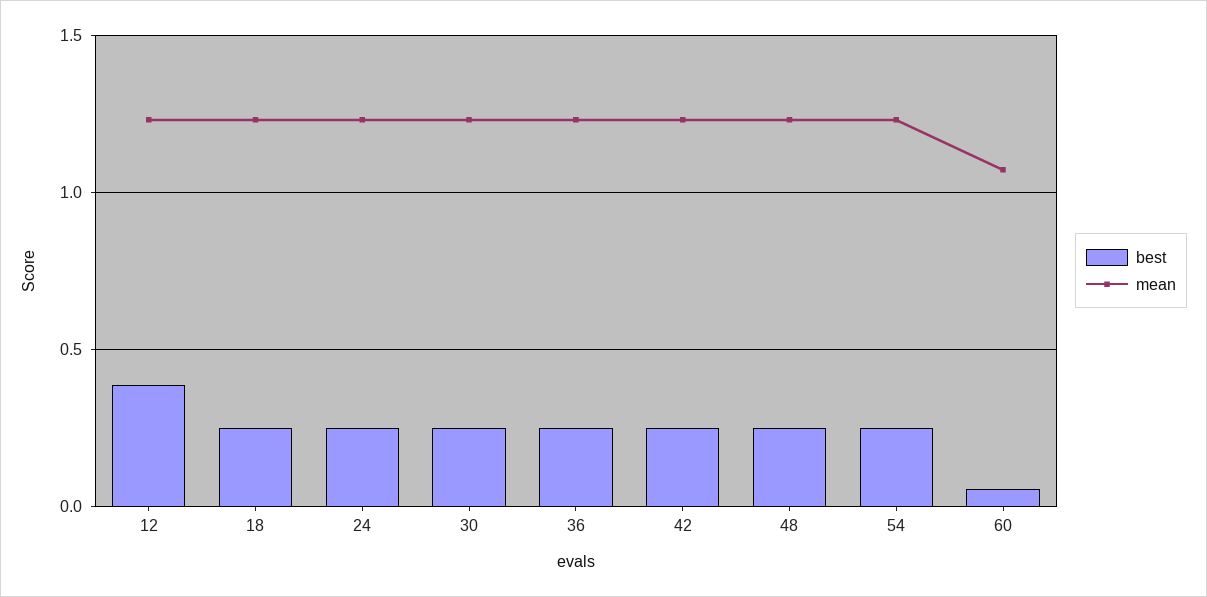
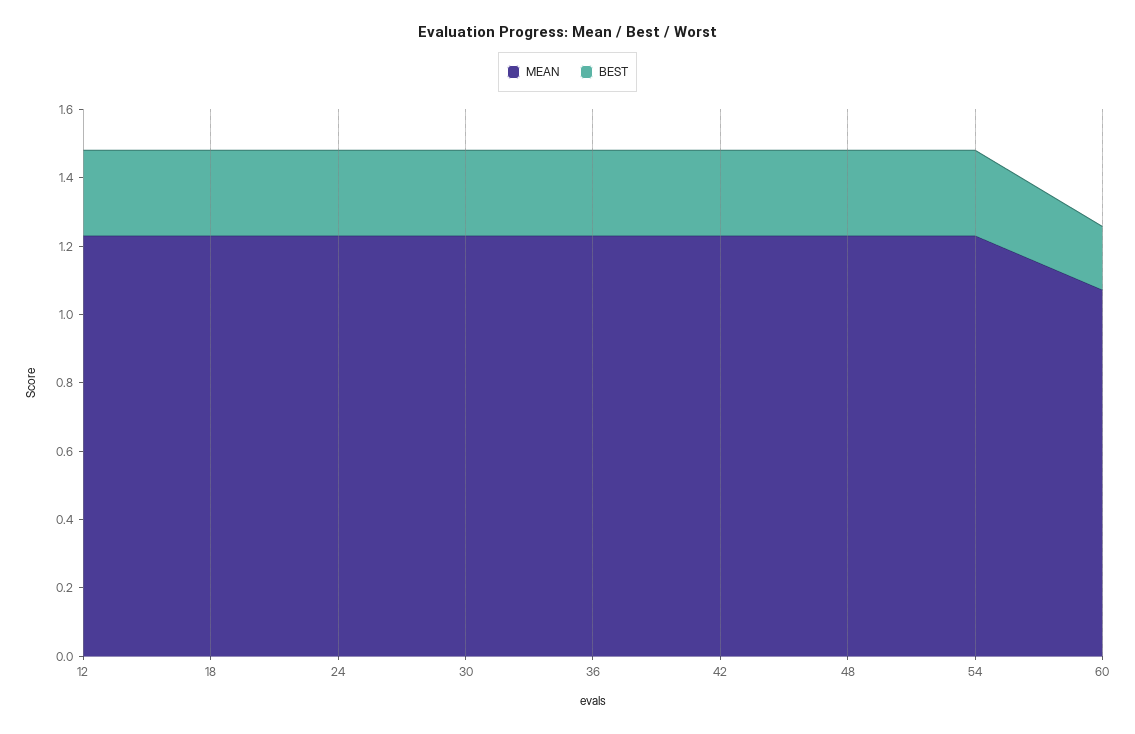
best, 12: 0.4 -> 0.25
best, 60: 0.05 -> 0.2

